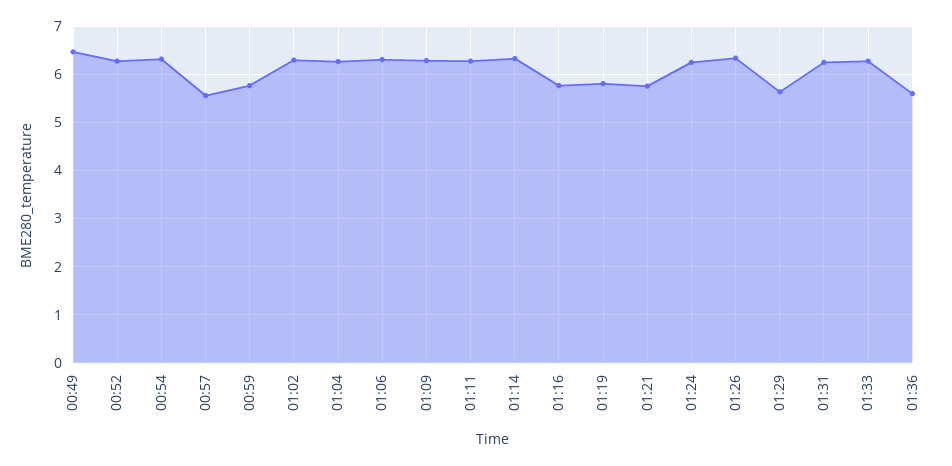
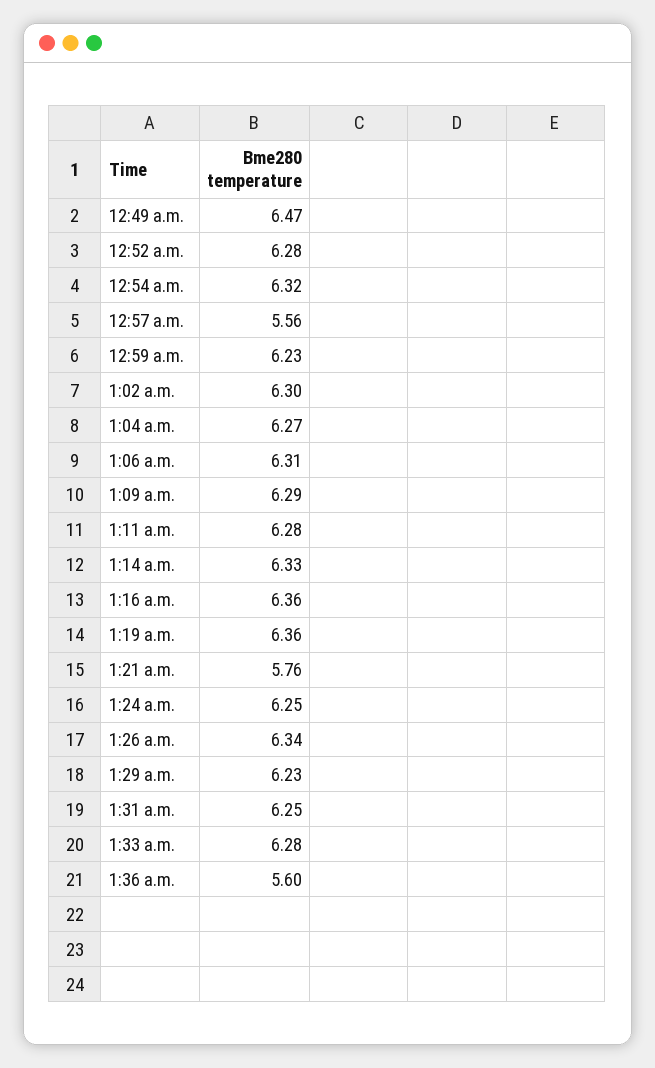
00:59: 5.8 -> 6.23
01:16: 5.8 -> 6.36
01:19: 5.8 -> 6.36
01:29: 5.6 -> 6.23

